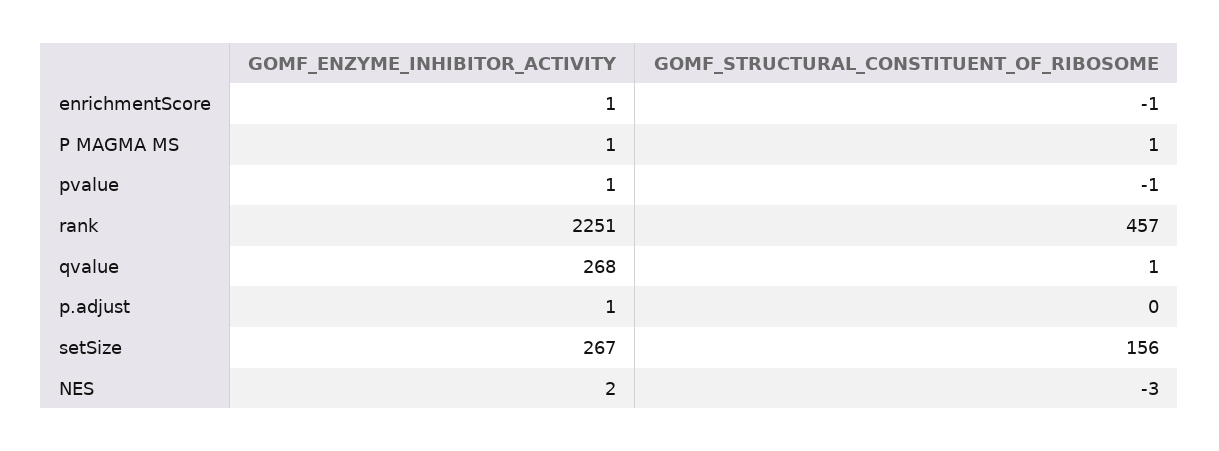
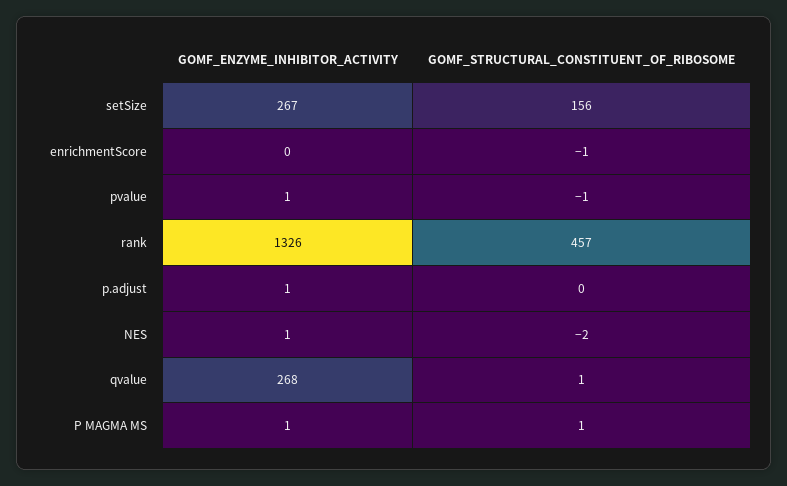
GOMF_ENZYME_INHIBITOR_ACTIVITY, enrichmentScore: 1 -> 0
GOMF_ENZYME_INHIBITOR_ACTIVITY, rank: 2251 -> 1326
GOMF_ENZYME_INHIBITOR_ACTIVITY, NES: 2 -> 1
GOMF_STRUCTURAL_CONSTITUENT_OF_RIBOSOME, NES: -3 -> -2

